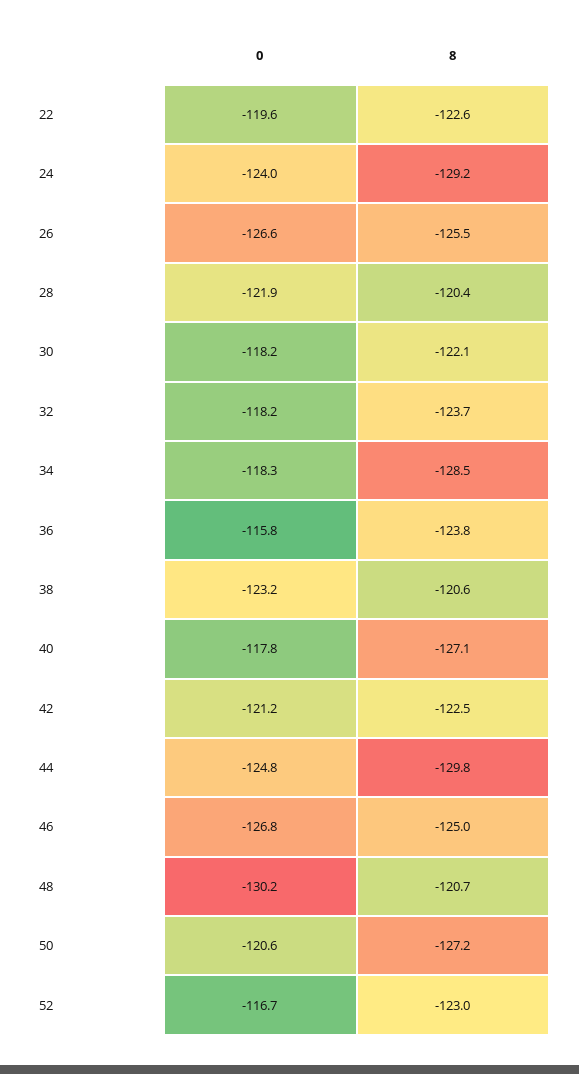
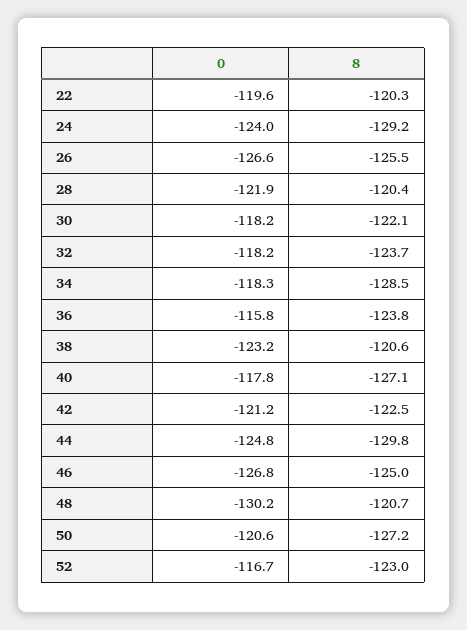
8, 22: -122.6 -> -120.3

